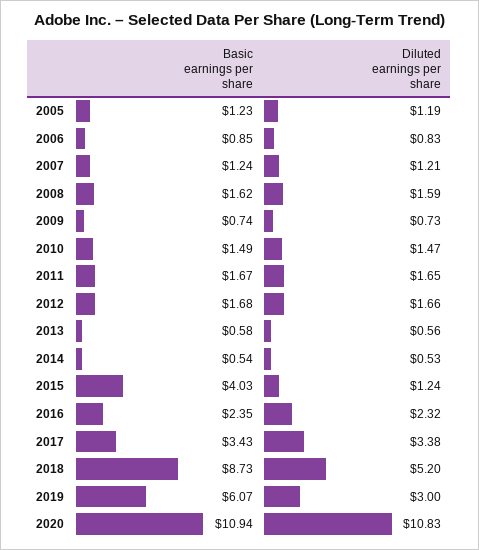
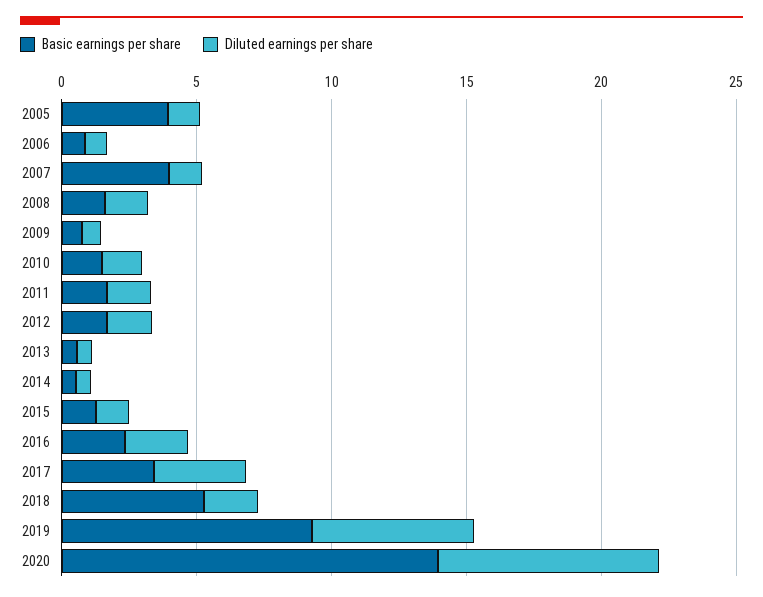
Basic earnings per share, 2005: 1.23 -> 4
Basic earnings per share, 2007: 1.24 -> 4
Basic earnings per share, 2015: 4.03 -> 1
Basic earnings per share, 2018: 8.73 -> 5
Diluted earnings per share, 2018: 5.2 -> 2
Basic earnings per share, 2019: 6.07 -> 9
Diluted earnings per share, 2019: 3 -> 6
Basic earnings per share, 2020: 10.94 -> 14
Diluted earnings per share, 2020: 10.83 -> 8

